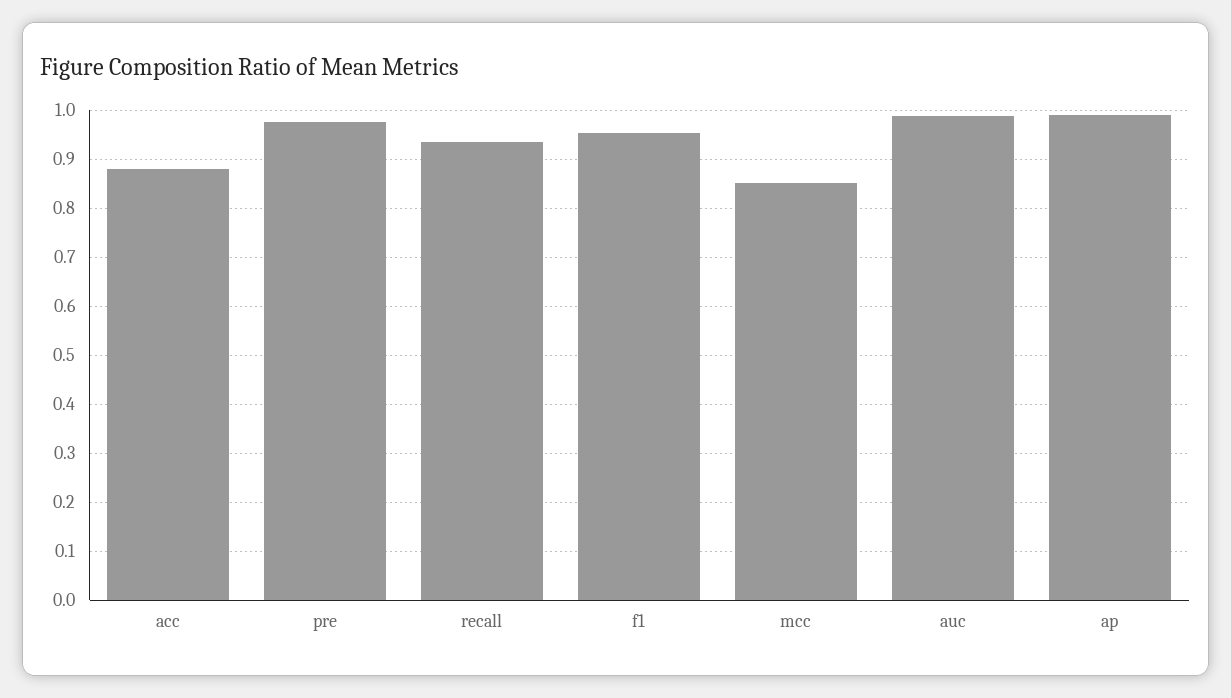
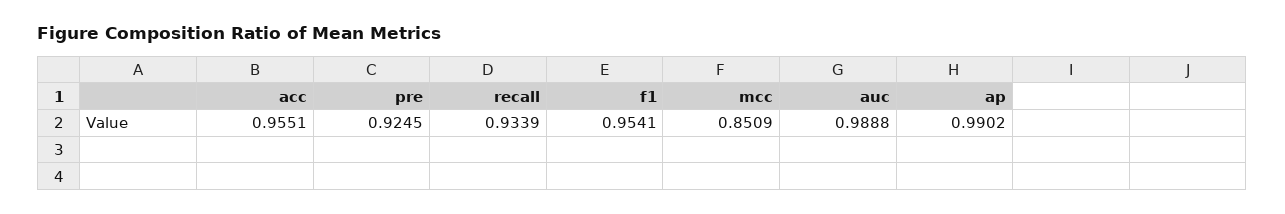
acc: 0.88 -> 0.9551
pre: 0.98 -> 0.9245

